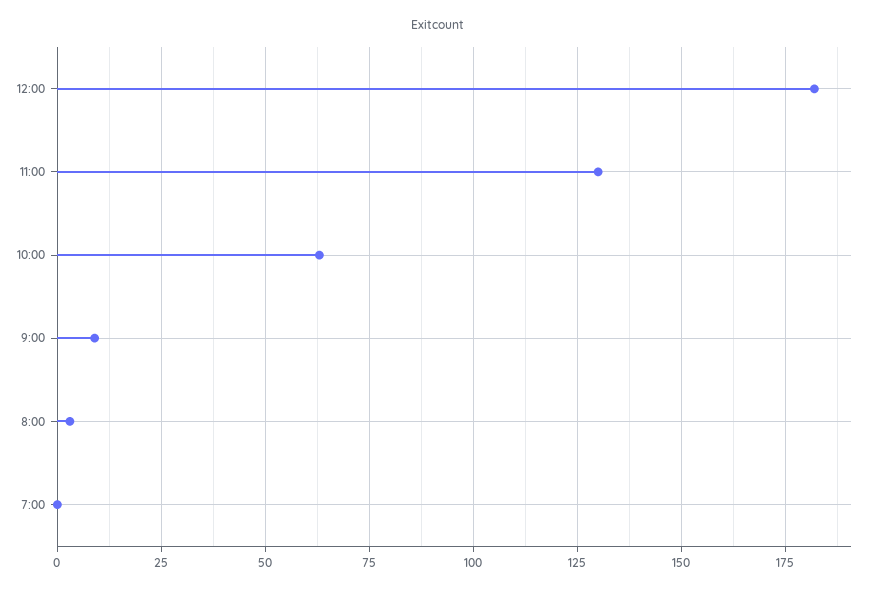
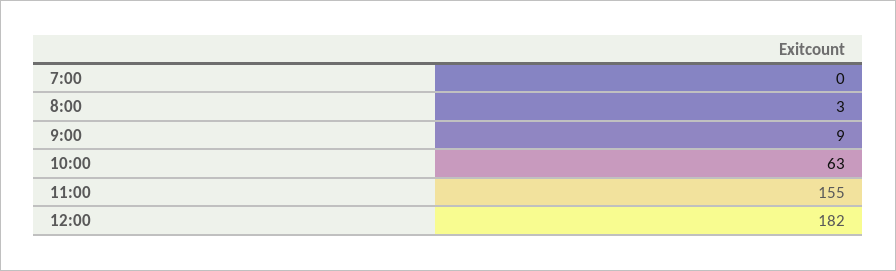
11:00: 130 -> 155

